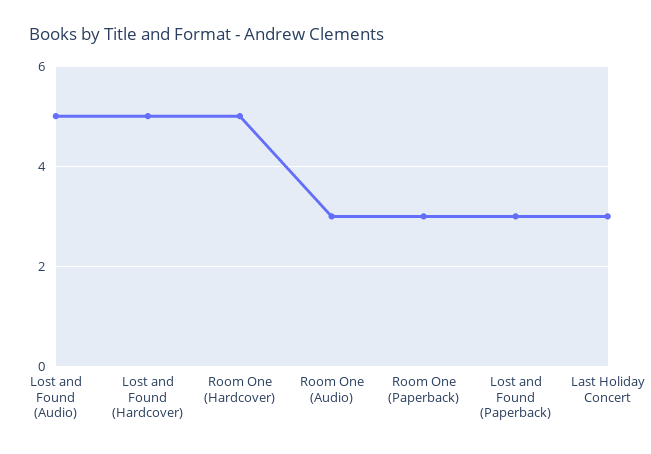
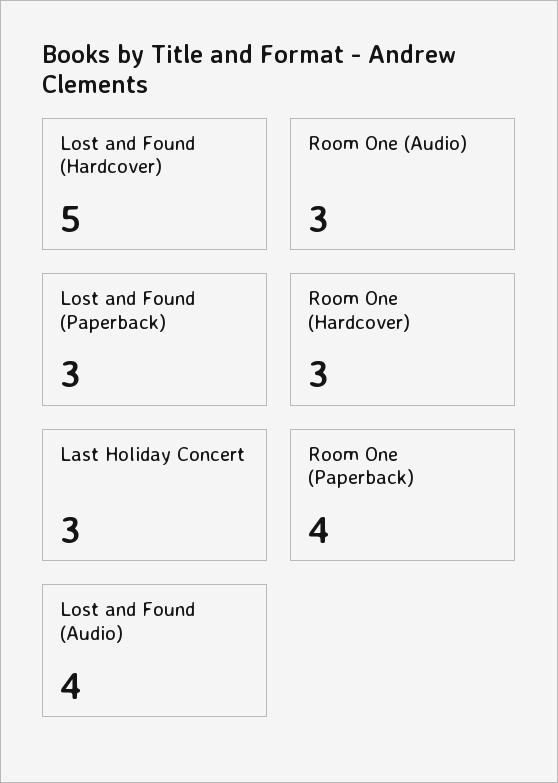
Lost and Found (Audio): 5 -> 4
Room One (Hardcover): 5 -> 3
Room One (Paperback): 3 -> 4

